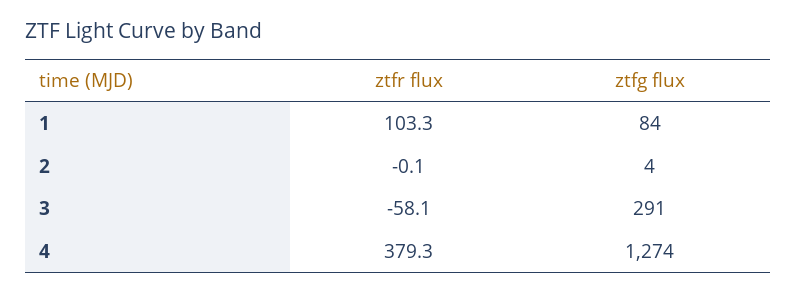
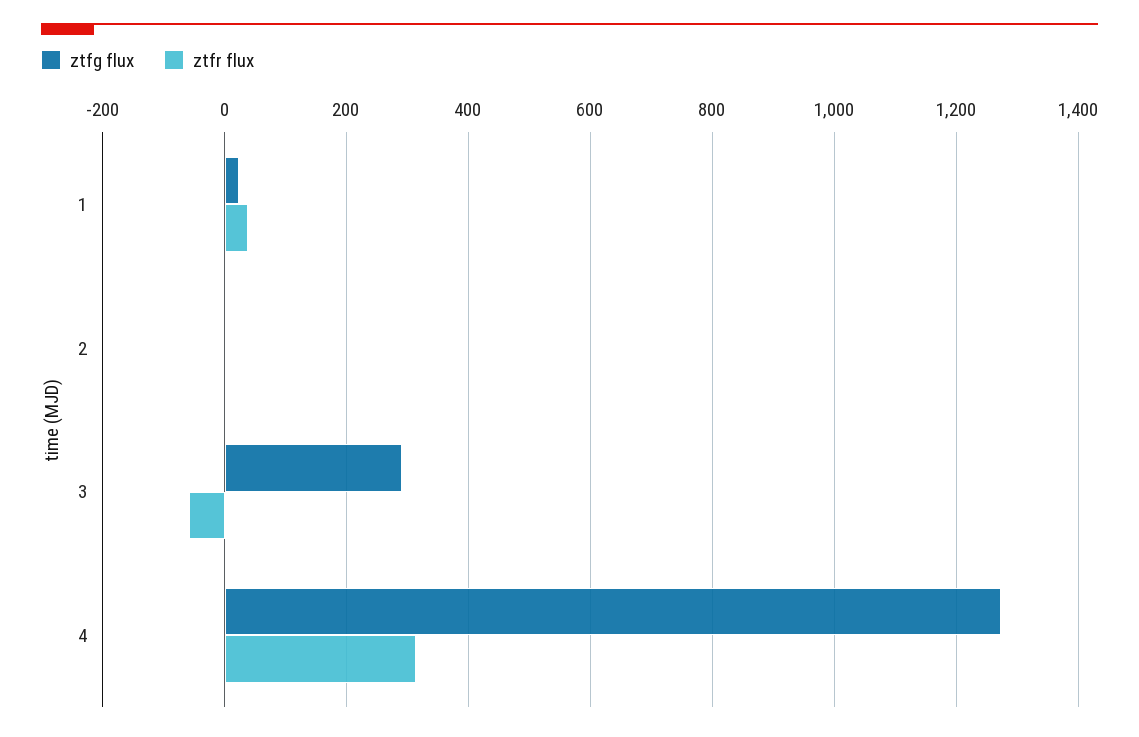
ztfr flux, 1: 103.3 -> 40
ztfg flux, 1: 84 -> 20
ztfr flux, 4: 379.3 -> 320

